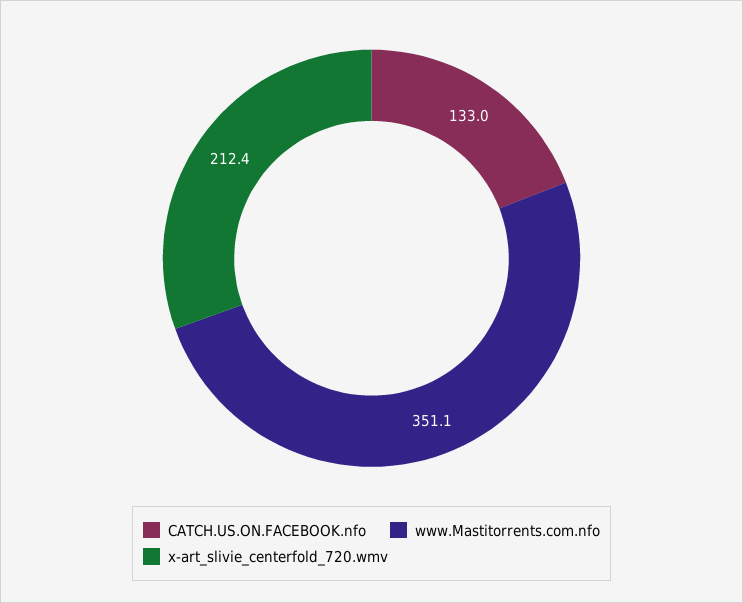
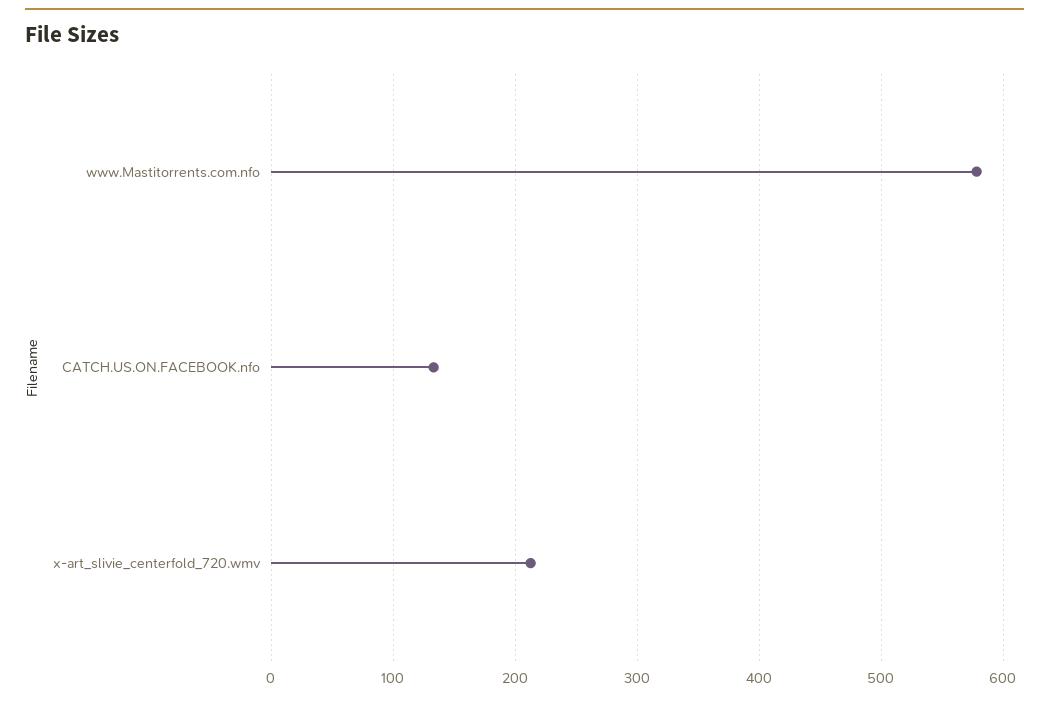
www.Mastitorrents.com.nfo: 351.1 -> 580

